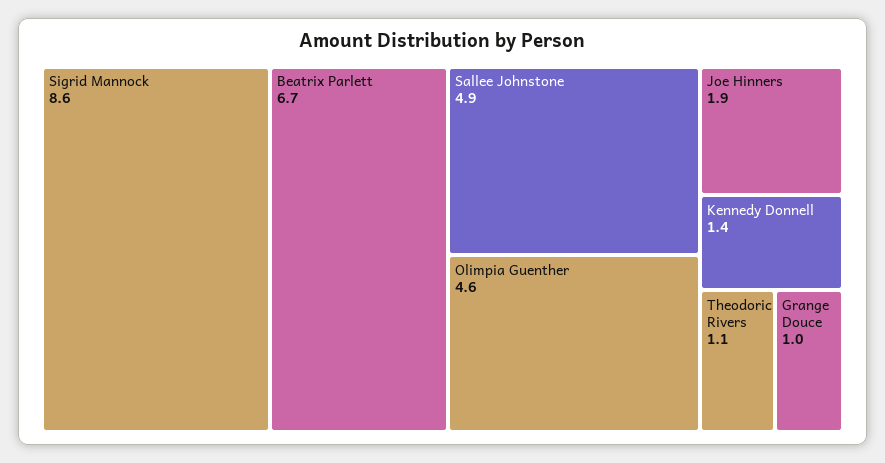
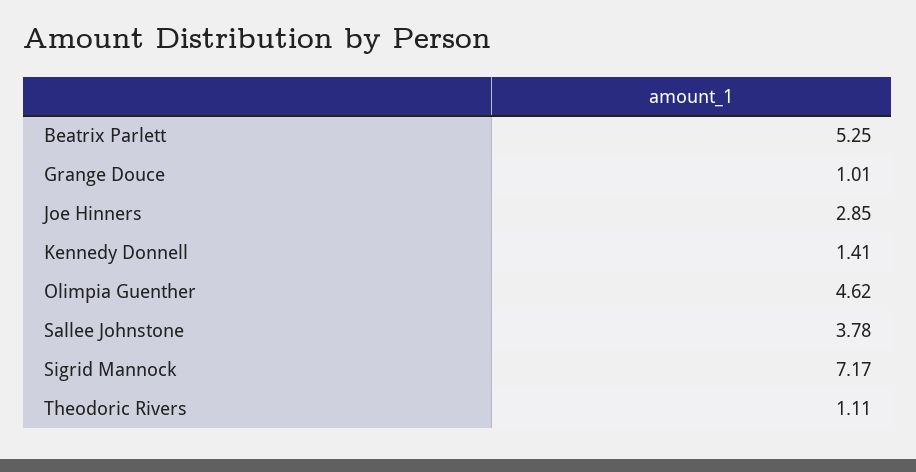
Sigrid Mannock: 8.6 -> 7.17
Beatrix Parlett: 6.7 -> 5.25
Sallee Johnstone: 4.9 -> 3.78
Joe Hinners: 1.9 -> 2.85

